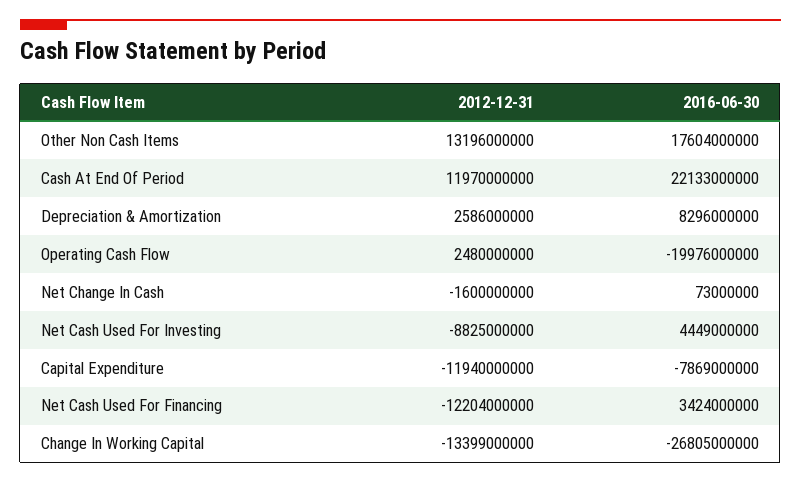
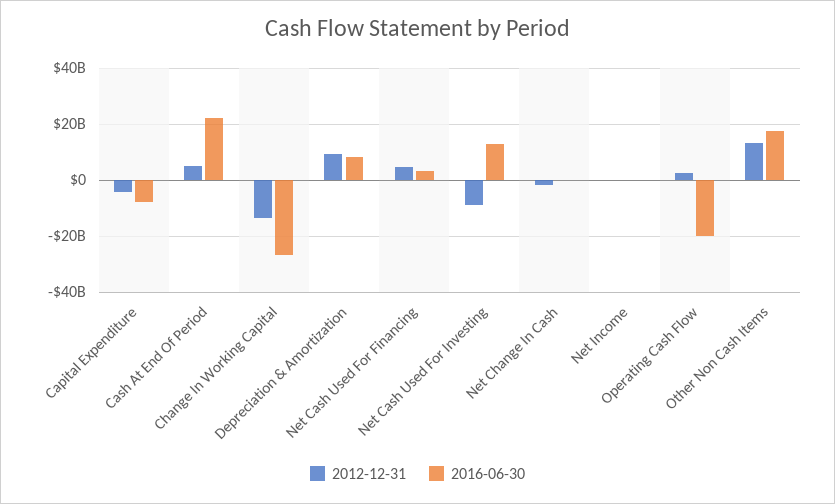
2012-12-31, Cash At End Of Period: 11970000000 -> 5000000000
2012-12-31, Depreciation & Amortization: 2586000000 -> 10000000000
2016-06-30, Net Cash Used For Investing: 4449000000 -> 12500000000
2012-12-31, Capital Expenditure: -11940000000 -> -5000000000
2012-12-31, Net Cash Used For Financing: -12204000000 -> 5000000000
2012-12-31, Net Income: none -> 0
2016-06-30, Net Income: none -> 0

